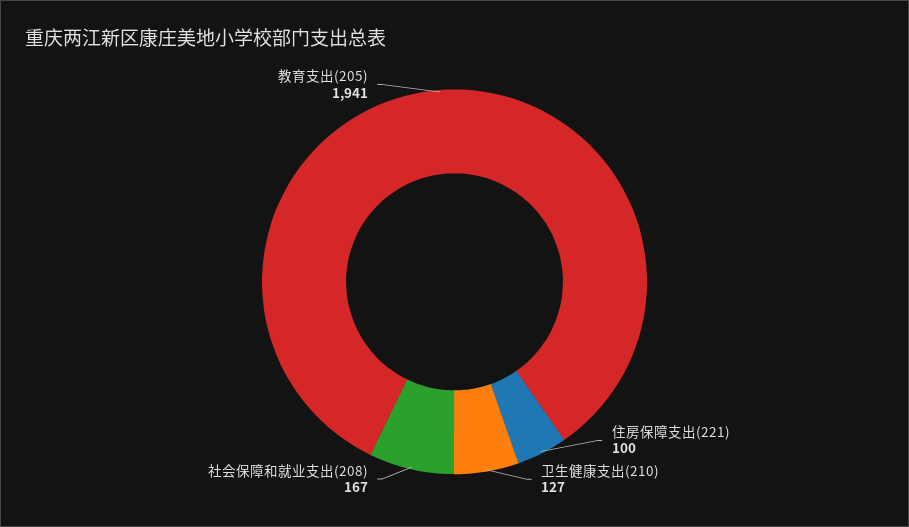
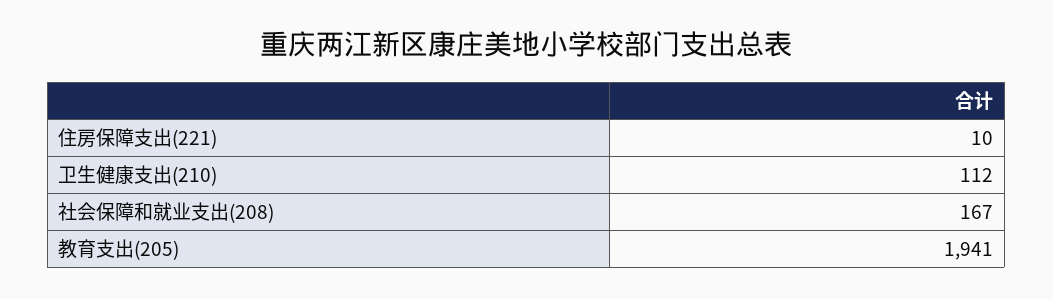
住房保障支出(221): 100 -> 10
卫生健康支出(210): 127 -> 112

